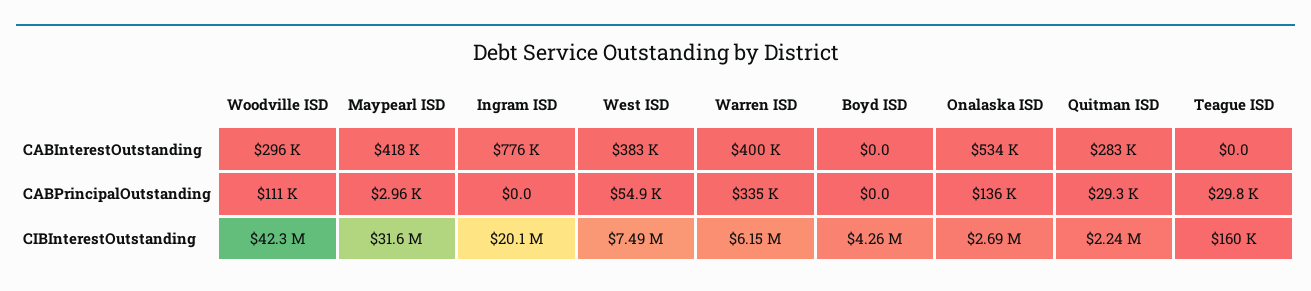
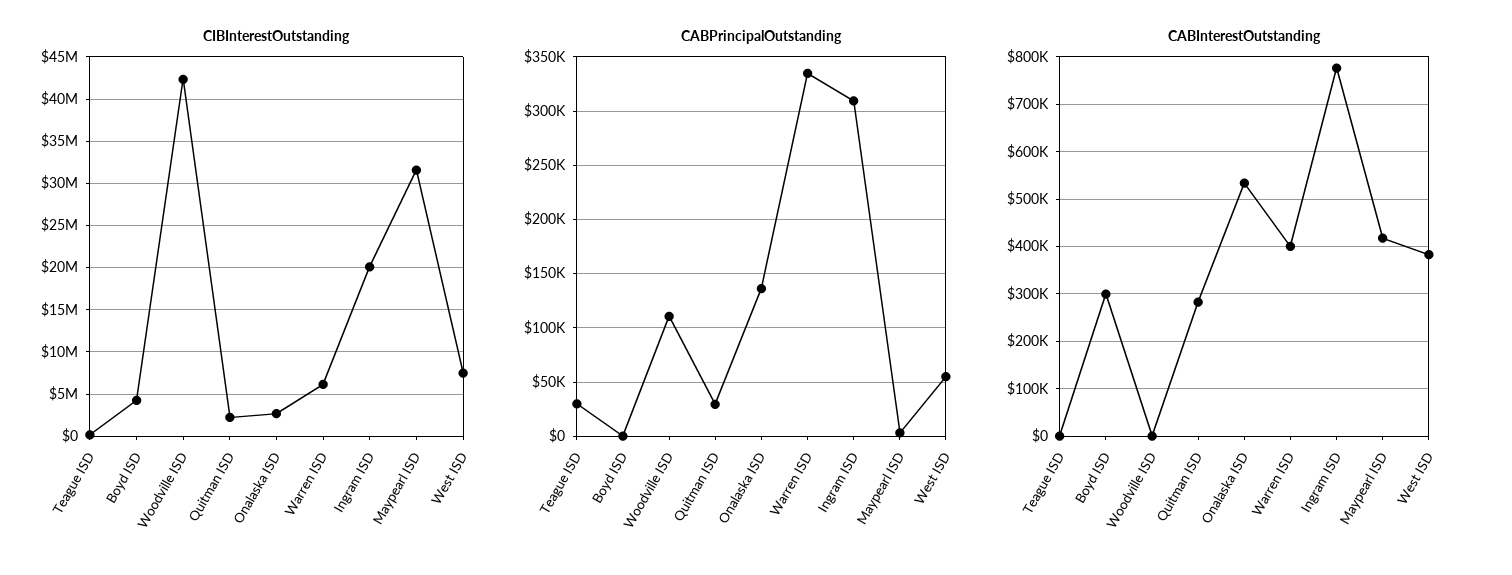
CABInterestOutstanding, Woodville ISD: 296000 -> 0
CABInterestOutstanding, Boyd ISD: 0 -> 300000
CABPrincipalOutstanding, Ingram ISD: 0 -> 310000

